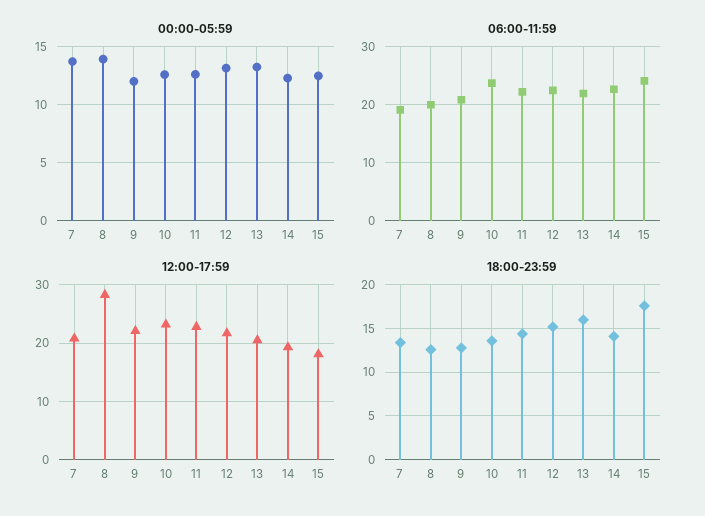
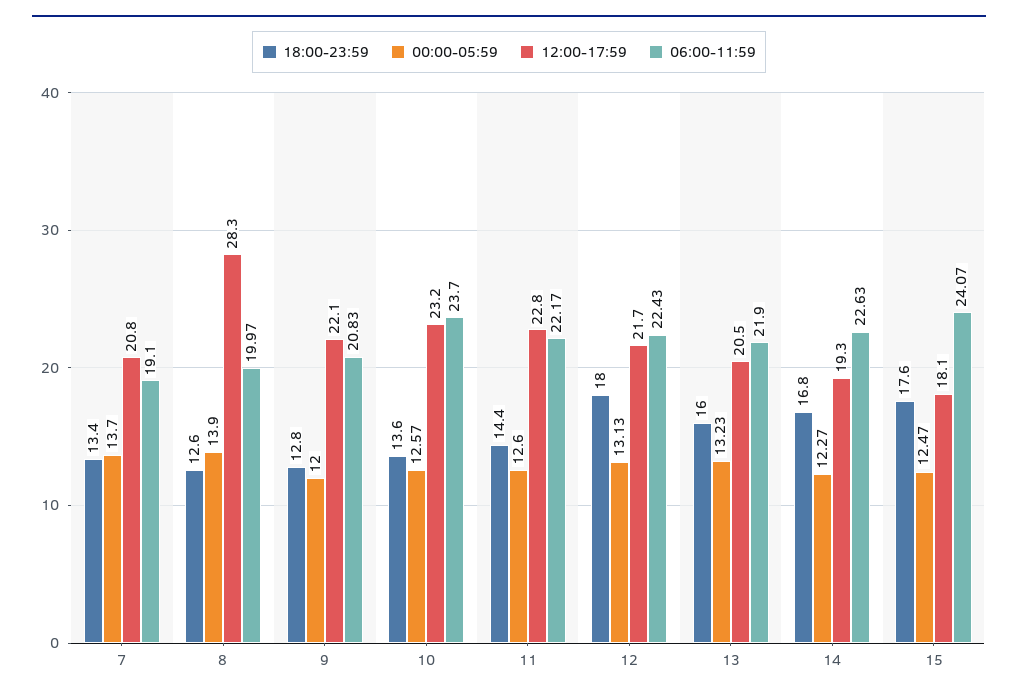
18:00-23:59, 12: 15 -> 18
18:00-23:59, 14: 14 -> 16.8

